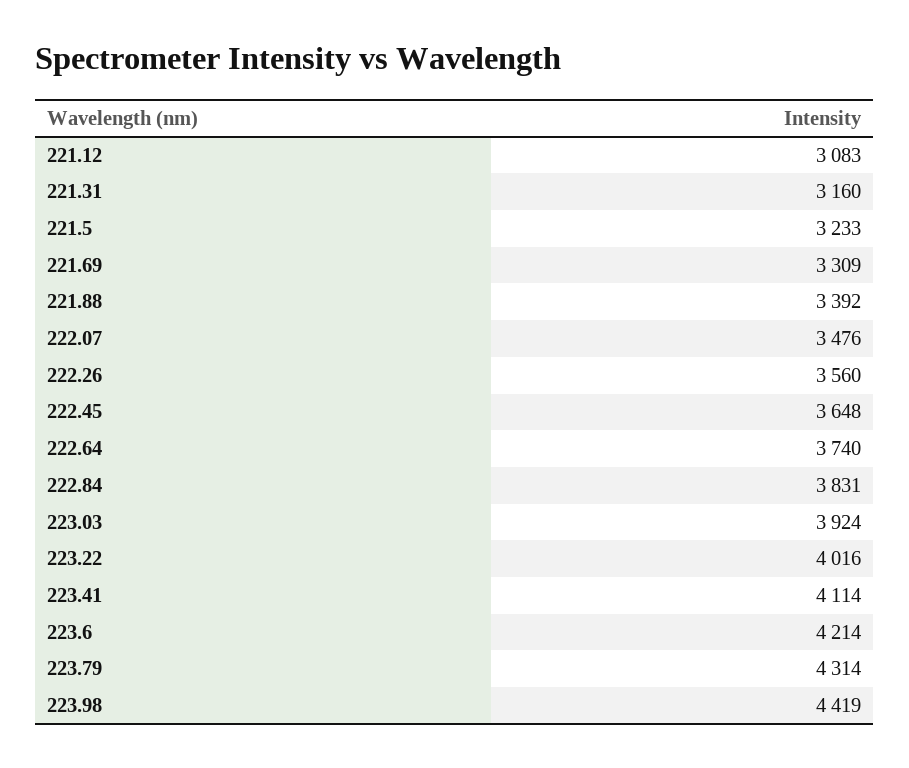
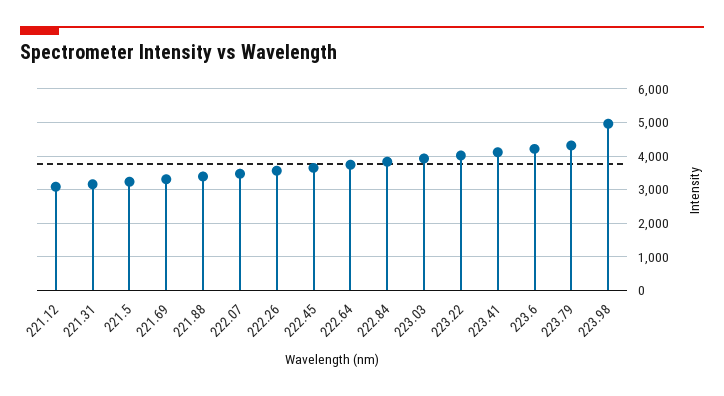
223.98: 4419 -> 5000

